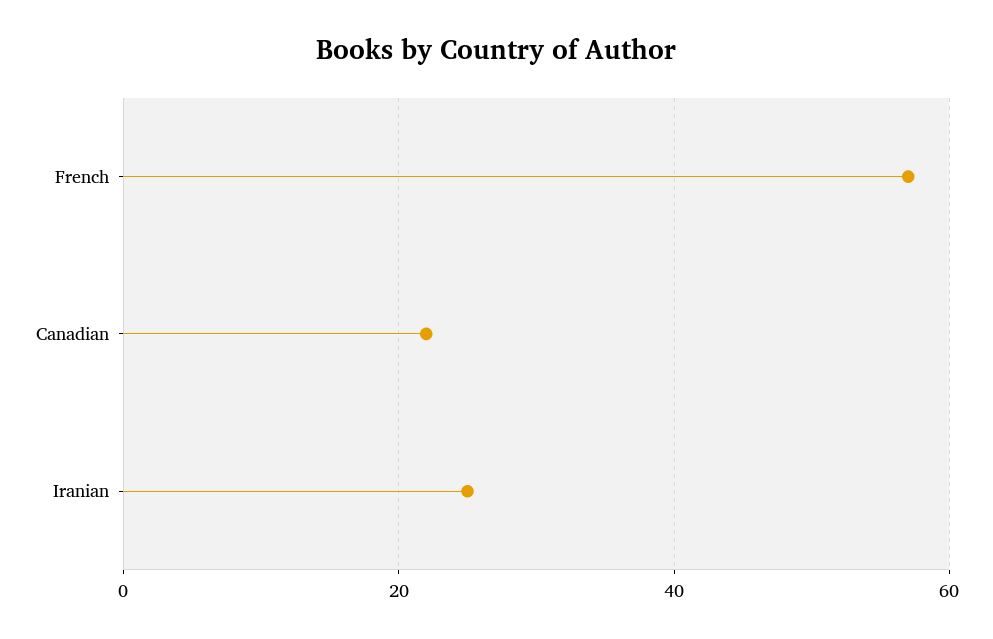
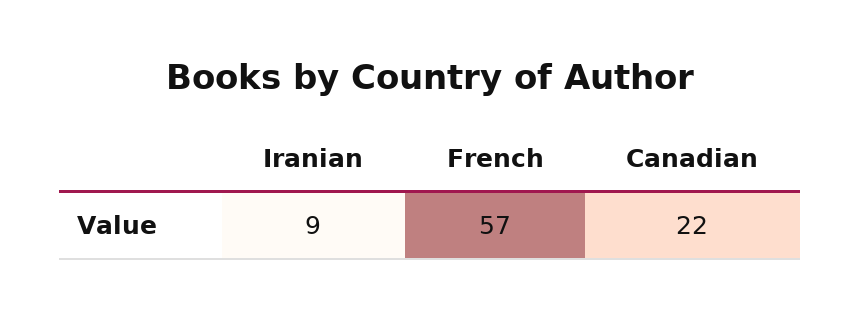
Iranian: 25 -> 9

